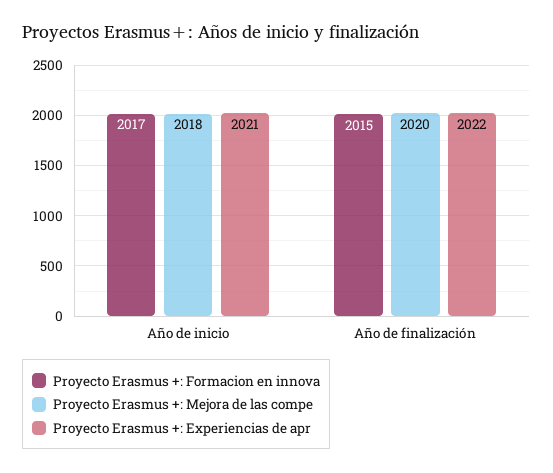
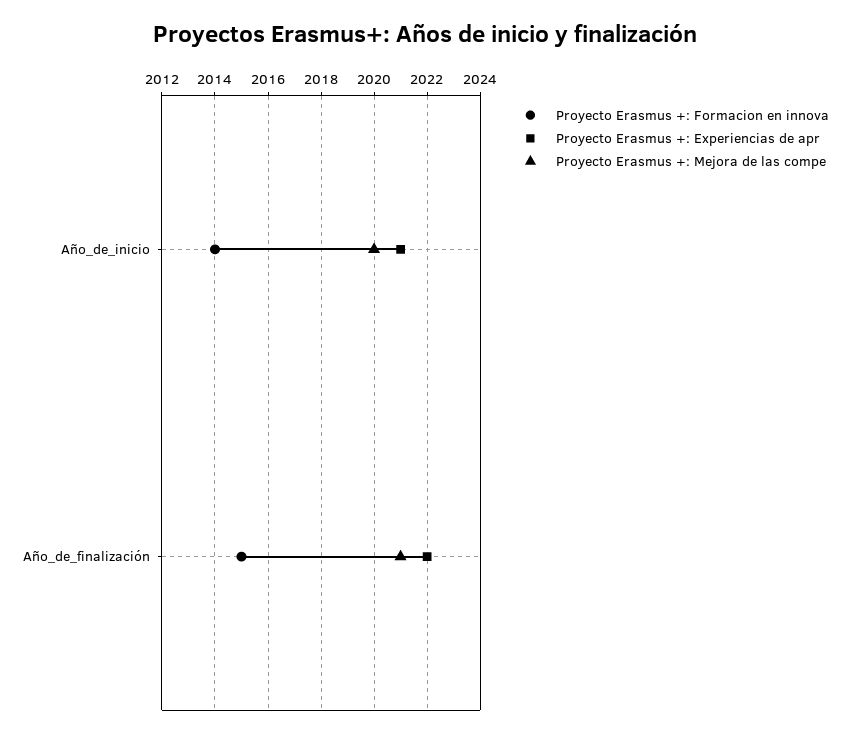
Proyecto Erasmus +: Formacion en innova, Año de inicio: 2017 -> 2014
Proyecto Erasmus +: Mejora de las compe, Año de inicio: 2018 -> 2020
Proyecto Erasmus +: Mejora de las compe, Año de finalización: 2020 -> 2021

